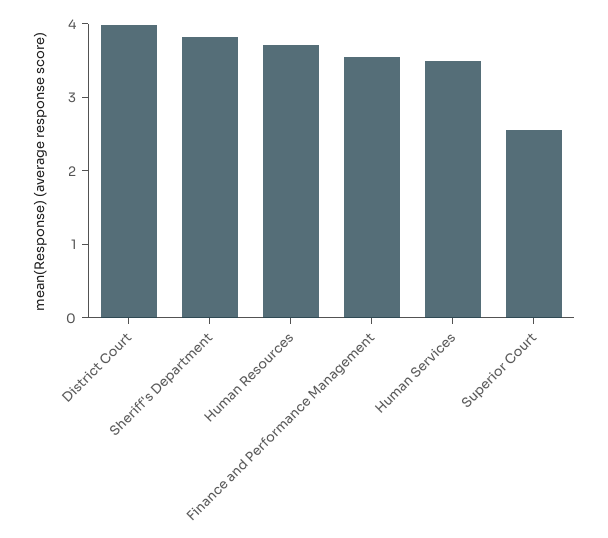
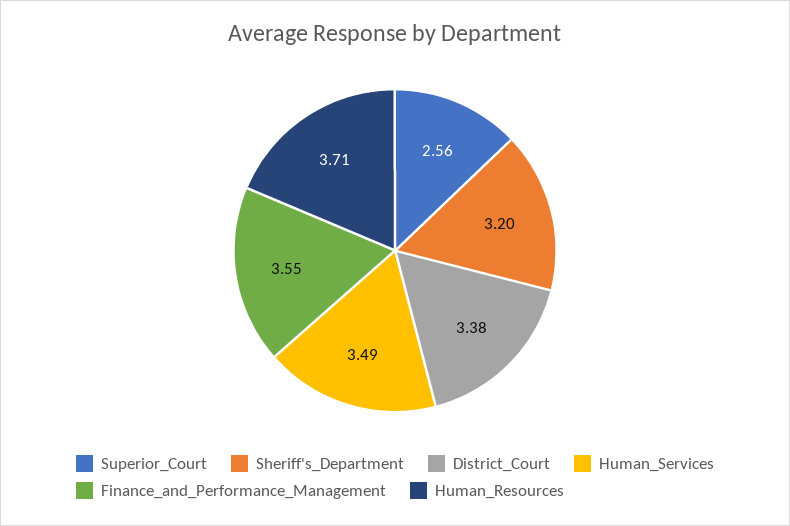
District Court: 4 -> 3.38
Sheriff's Department: 3.8 -> 3.2

